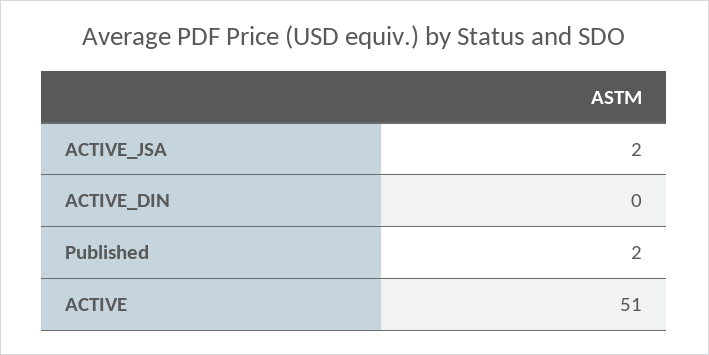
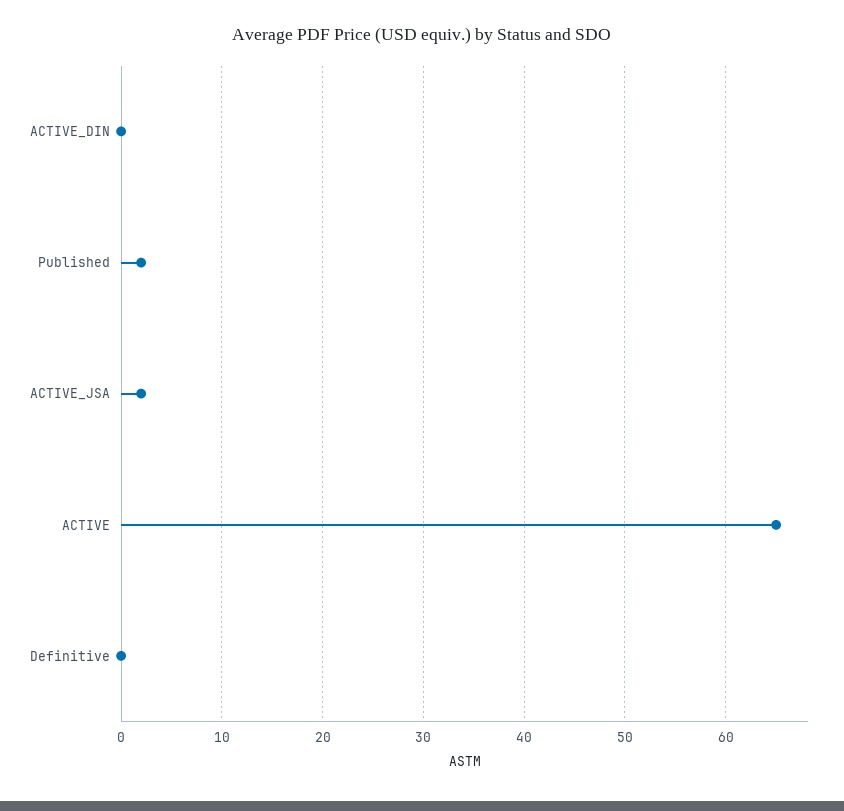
ACTIVE: 51 -> 65
Definitive: none -> 0

